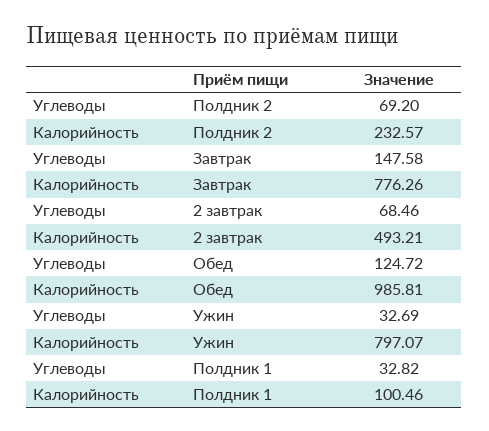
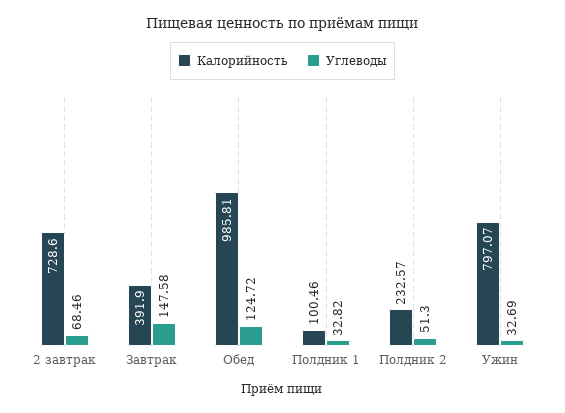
Углеводы, Полдник 2: 69.2 -> 51.3
Калорийность, Завтрак: 776.26 -> 391.9
Калорийность, 2 завтрак: 493.21 -> 728.6

